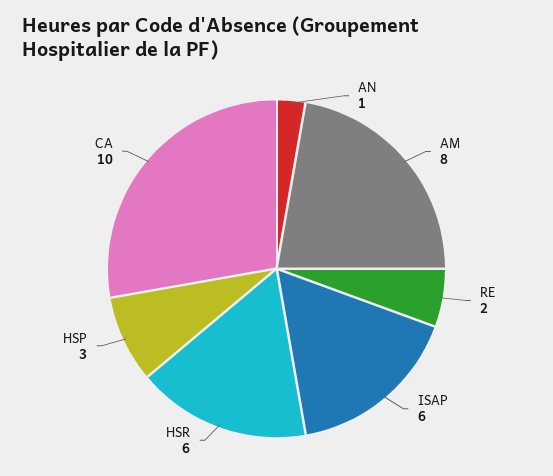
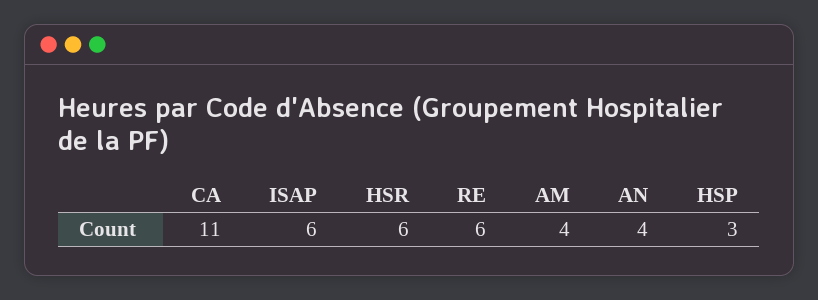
AN: 1 -> 4
AM: 8 -> 4
RE: 2 -> 6
CA: 10 -> 11

